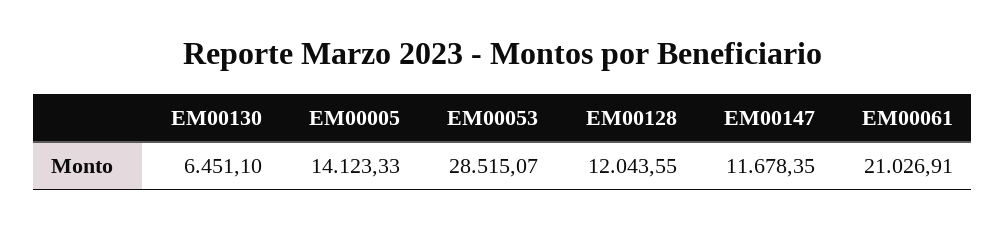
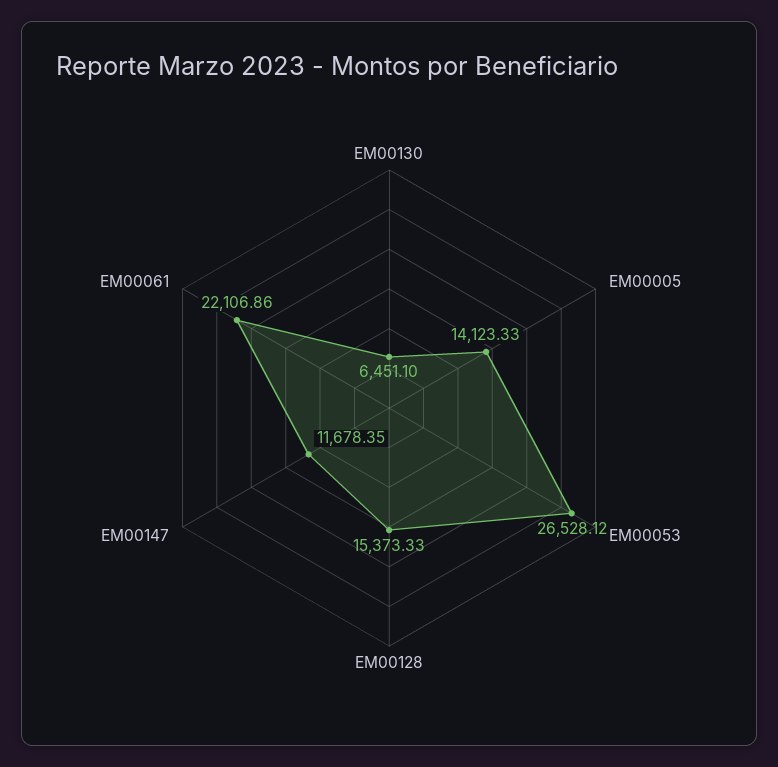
EM00053: 28515.07 -> 26528.12
EM00128: 12043.55 -> 15373.33
EM00061: 21026.91 -> 22106.86

